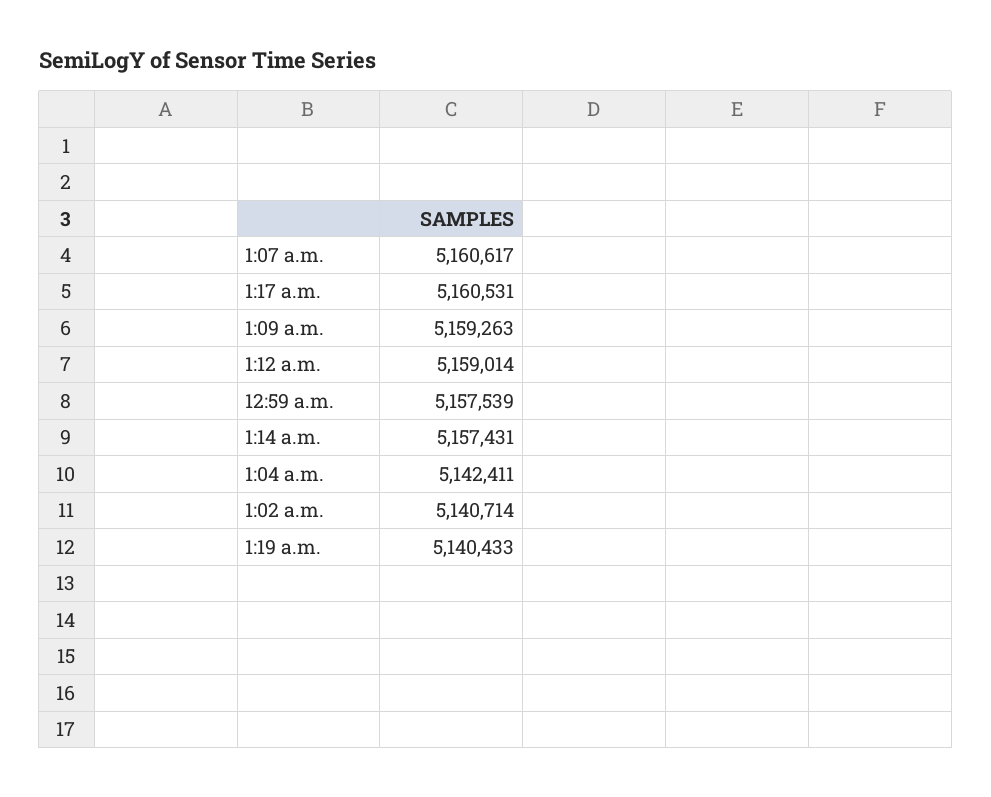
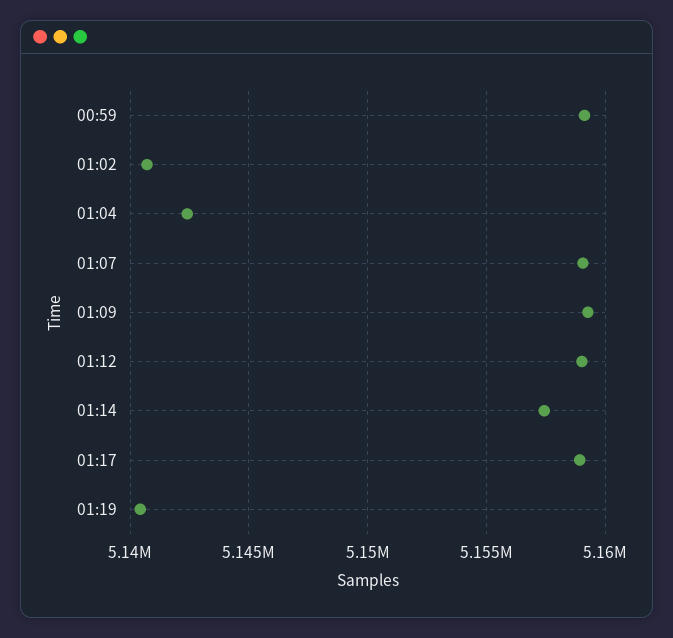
1:07 a.m.: 5160617 -> 5159000
1:17 a.m.: 5160531 -> 5159000
12:59 a.m.: 5157539 -> 5159000

